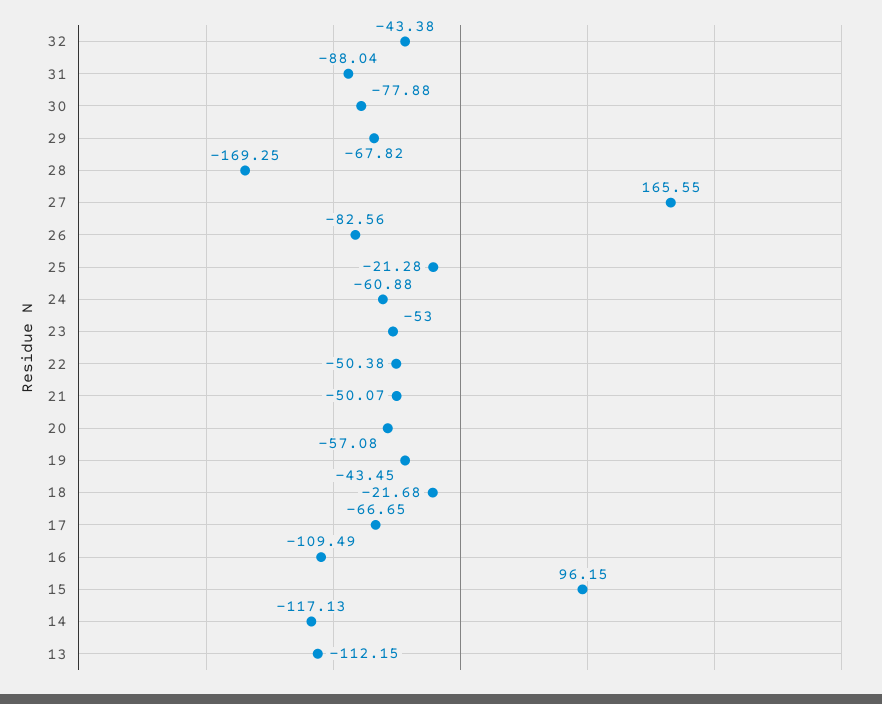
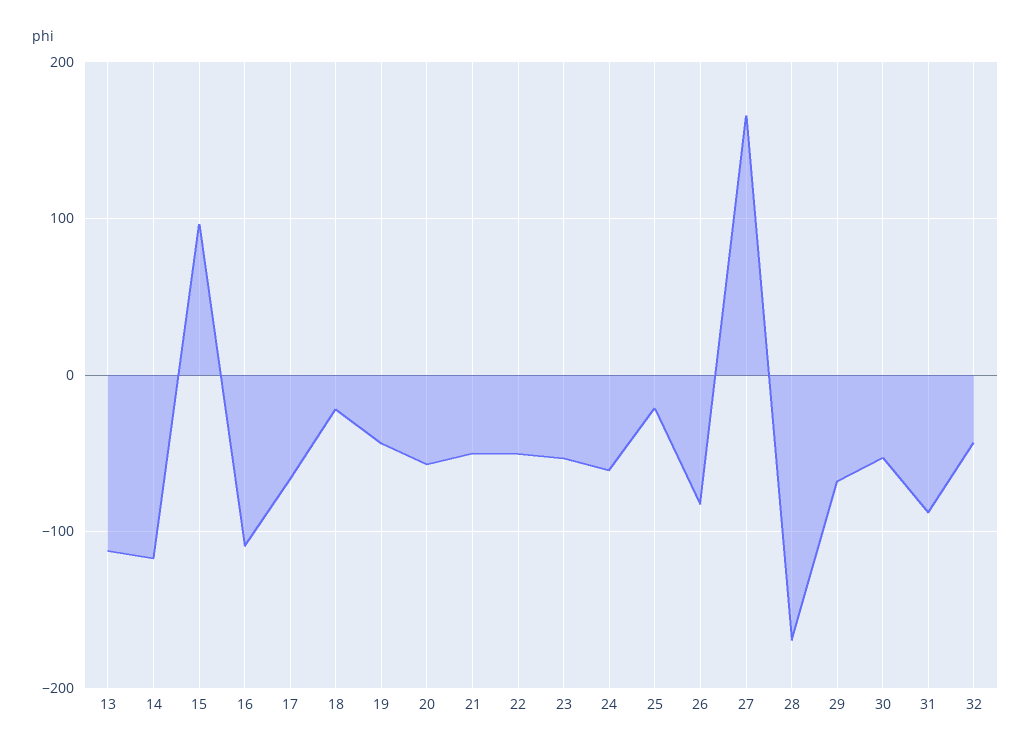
30: -77.88 -> -50

